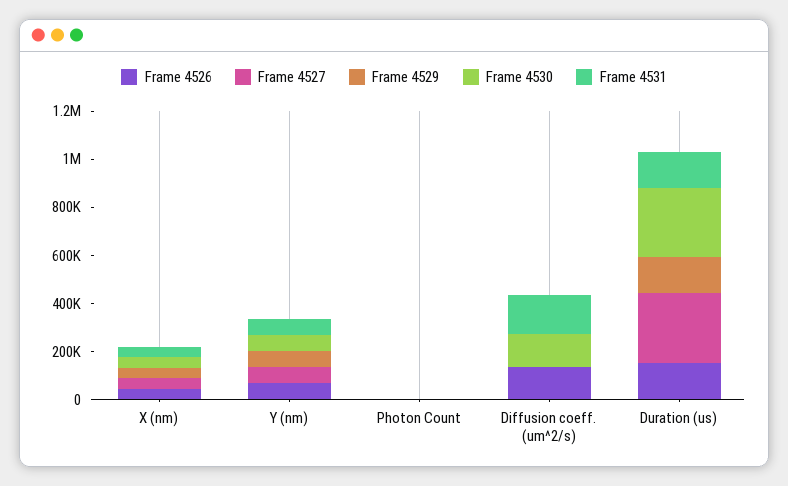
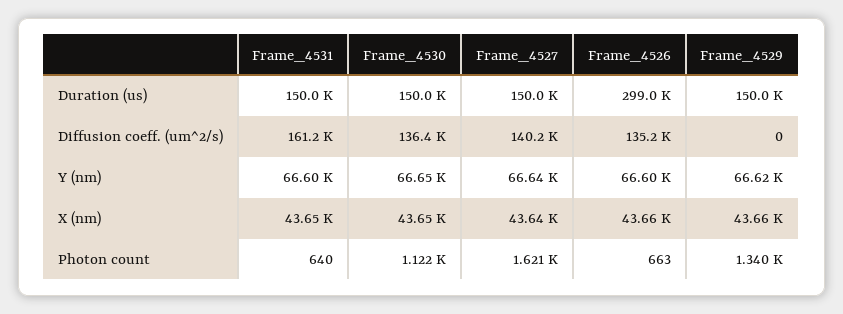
Frame 4527, Diffusion coeff. (um^2/s): 0 -> 140200
Frame 4526, Duration (us): 150000 -> 299000
Frame 4527, Duration (us): 300000 -> 150000
Frame 4530, Duration (us): 300000 -> 150000

